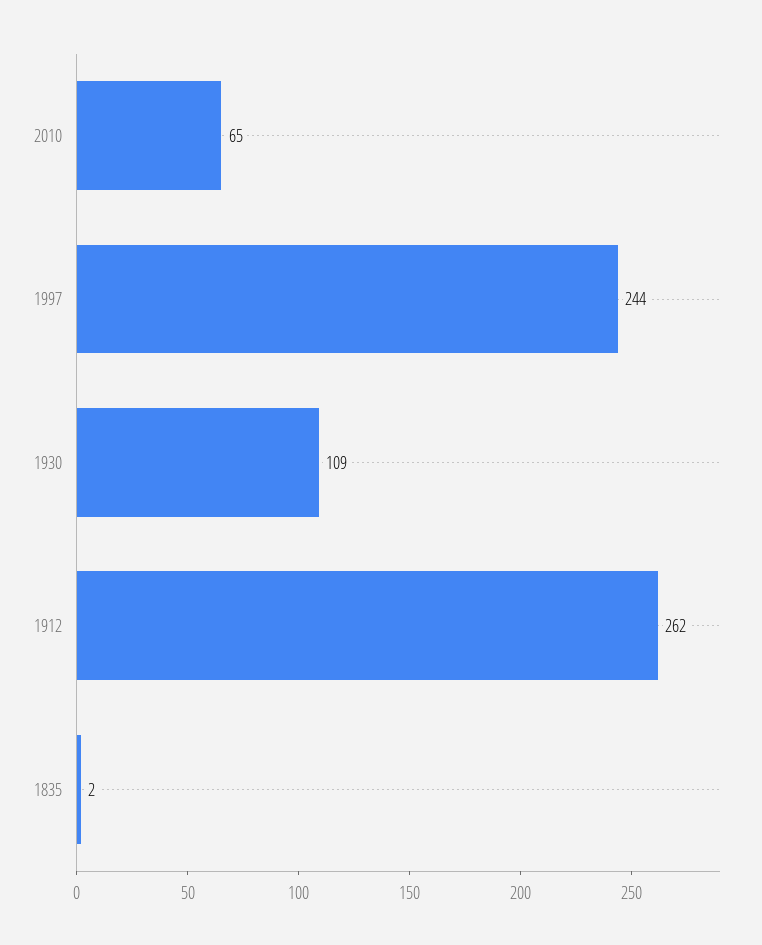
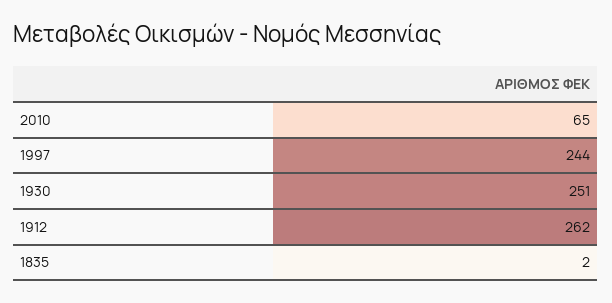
1930: 109 -> 251

